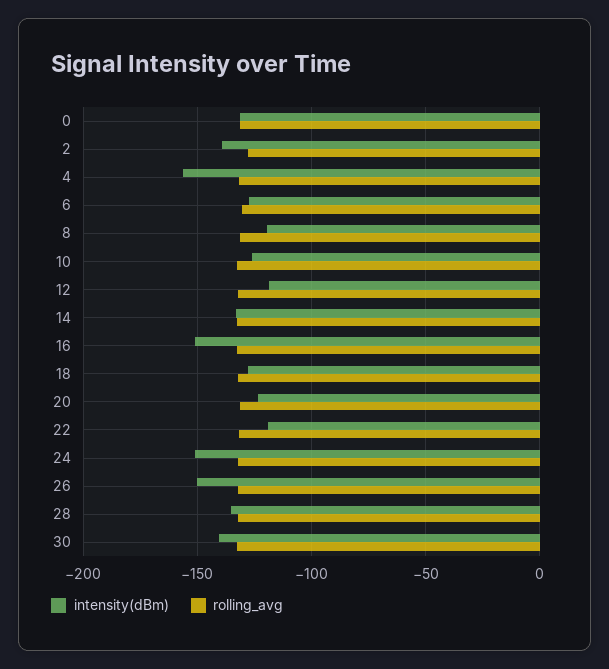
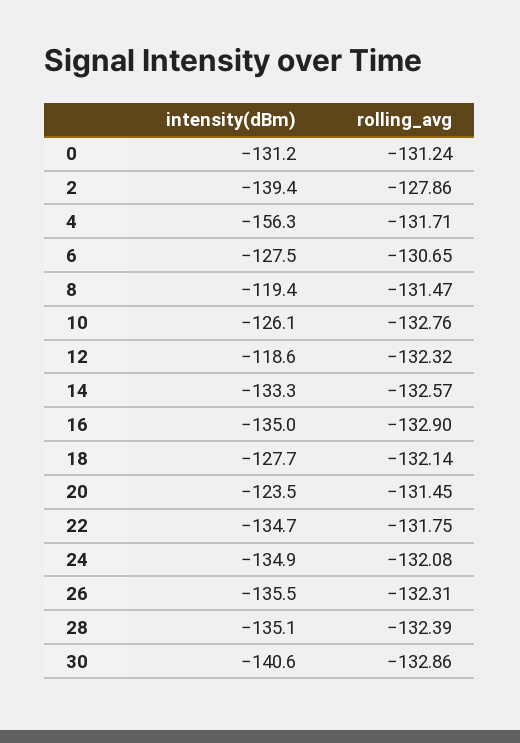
intensity(dBm), 16: -150 -> -135
intensity(dBm), 22: -120 -> -134.7
intensity(dBm), 24: -150 -> -134.9
intensity(dBm), 26: -150 -> -135.5

